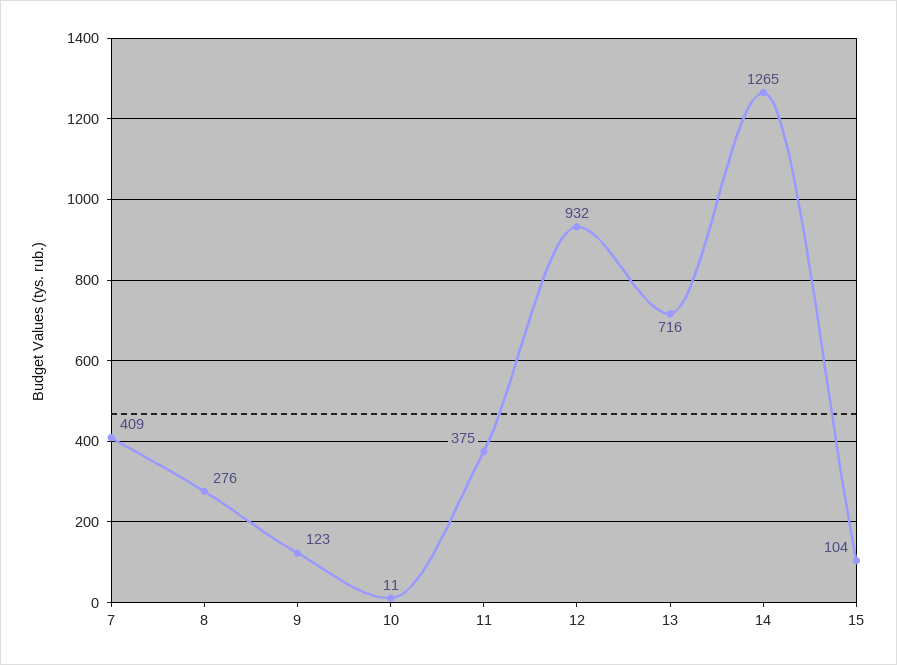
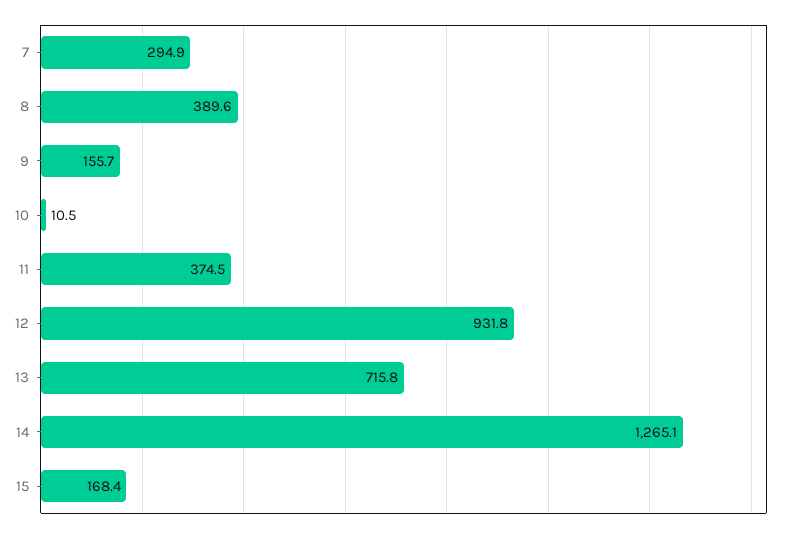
7: 409 -> 294.9
8: 276 -> 389.6
9: 123 -> 155.7
15: 104 -> 168.4

